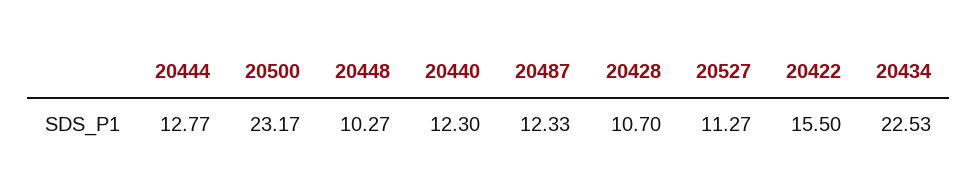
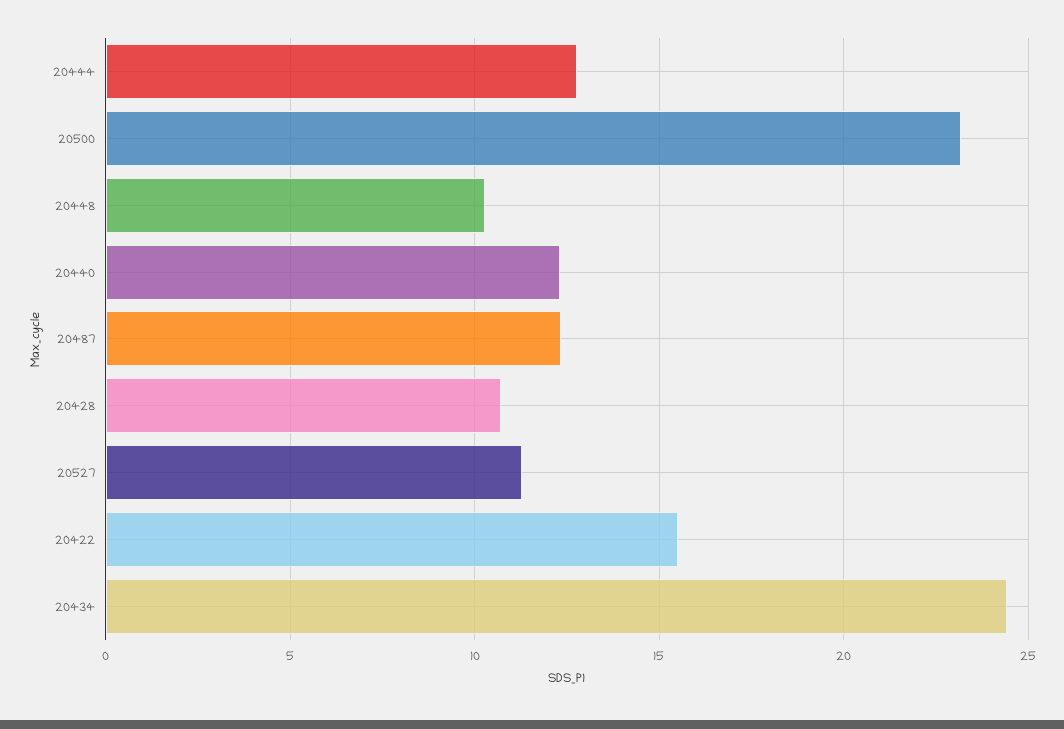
20434: 22.53 -> 24.5

